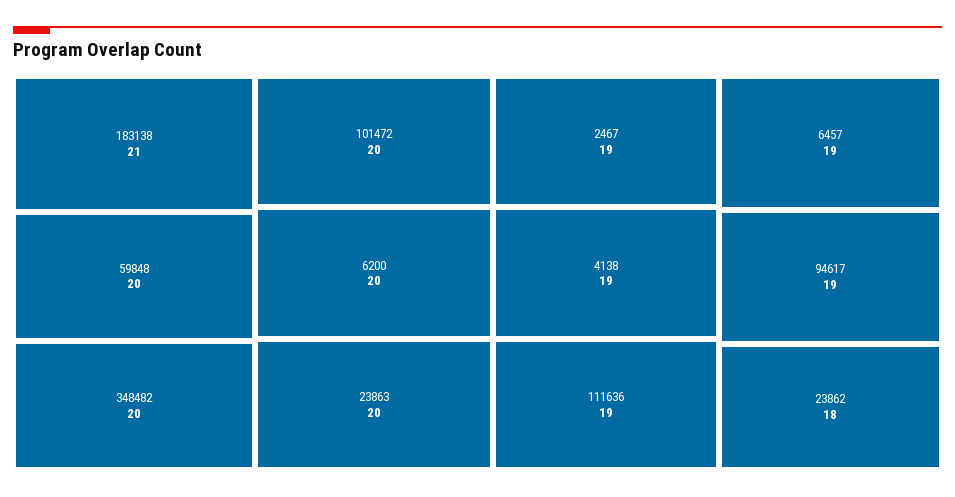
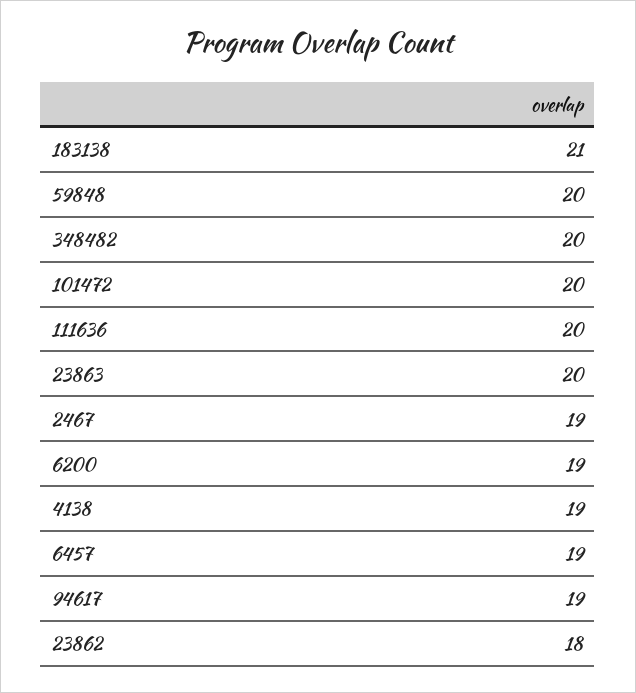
6200: 20 -> 19
111636: 19 -> 20

